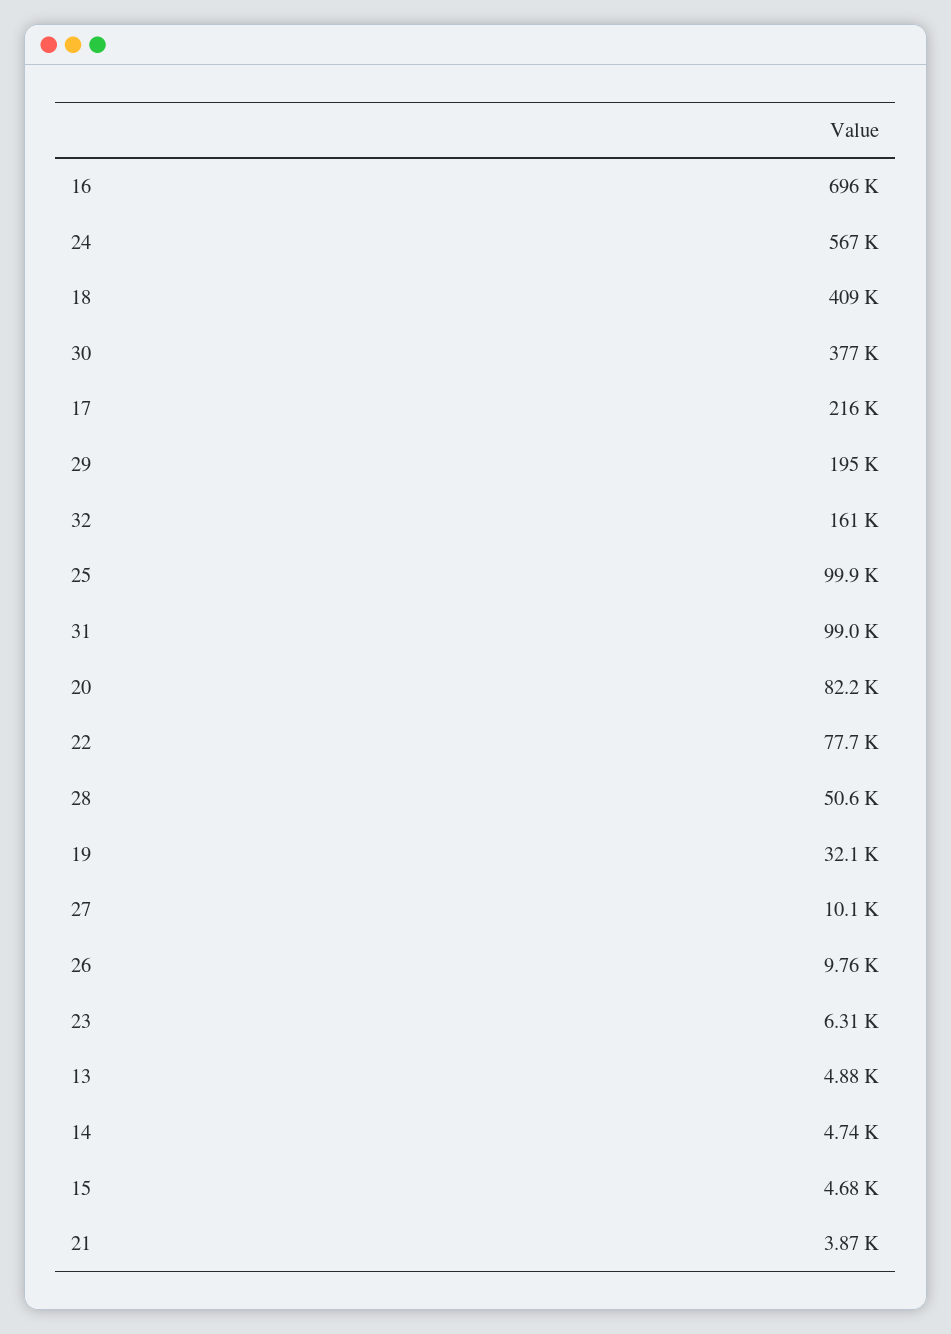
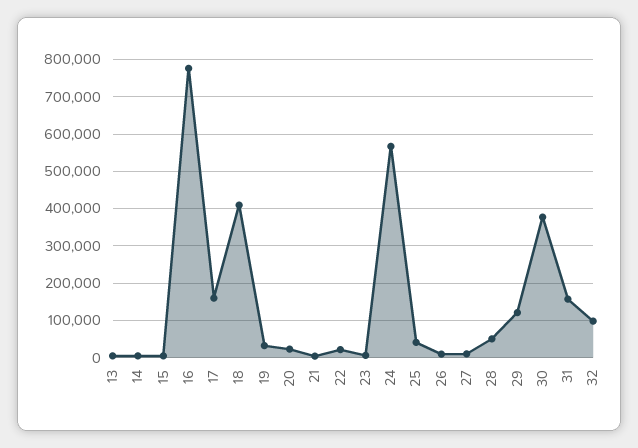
16: 696000 -> 780000
17: 216000 -> 160000
29: 195000 -> 120000
32: 161000 -> 100000
25: 99900 -> 40000
31: 99000 -> 160000
20: 82200 -> 20000
22: 77700 -> 20000

